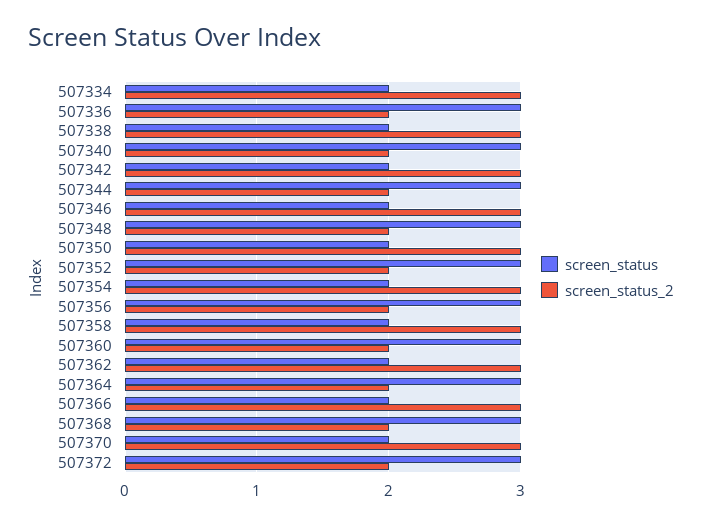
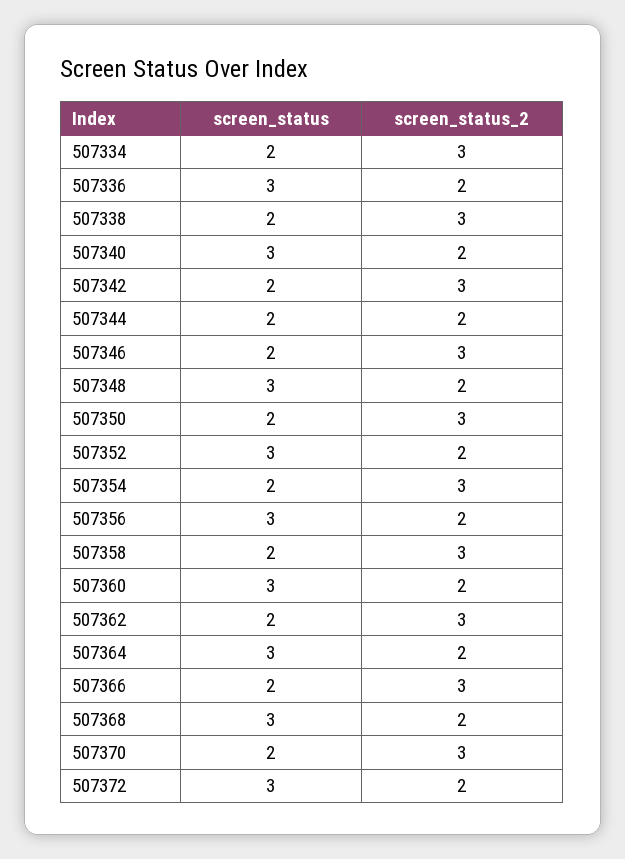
screen_status, 507344: 3 -> 2

